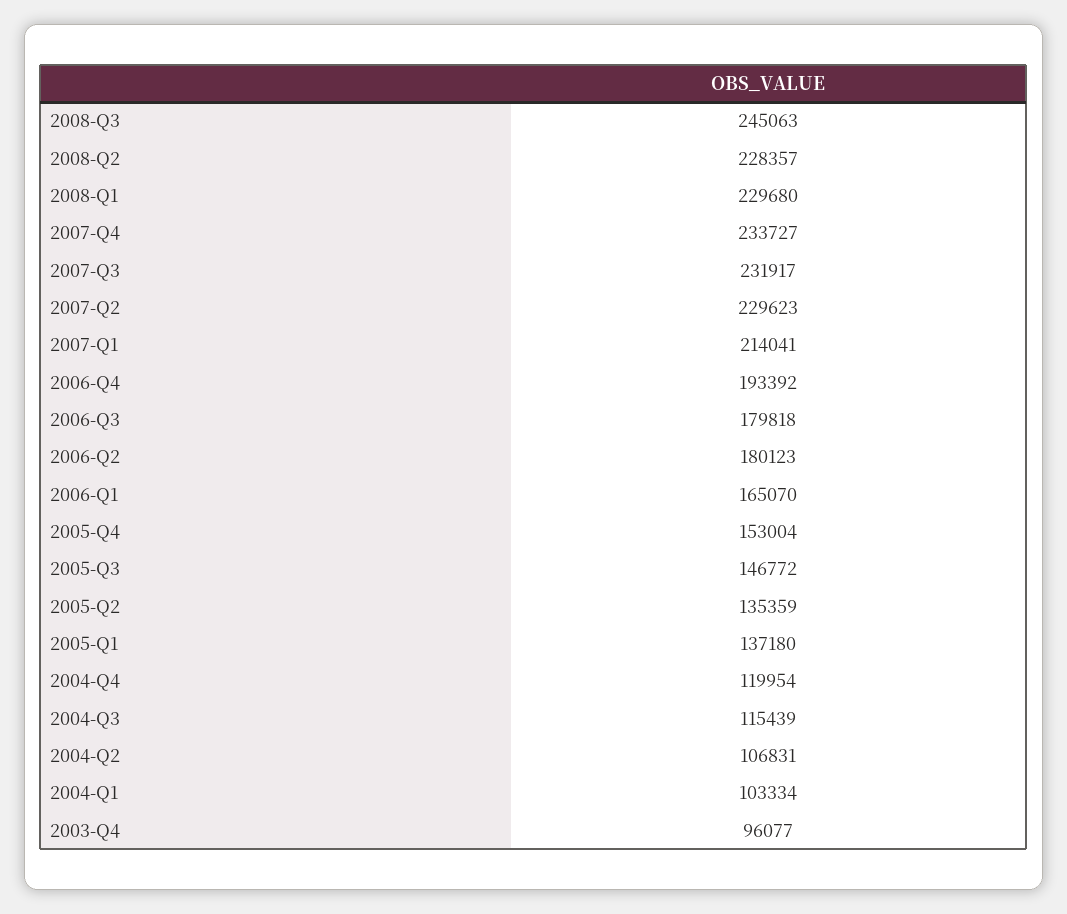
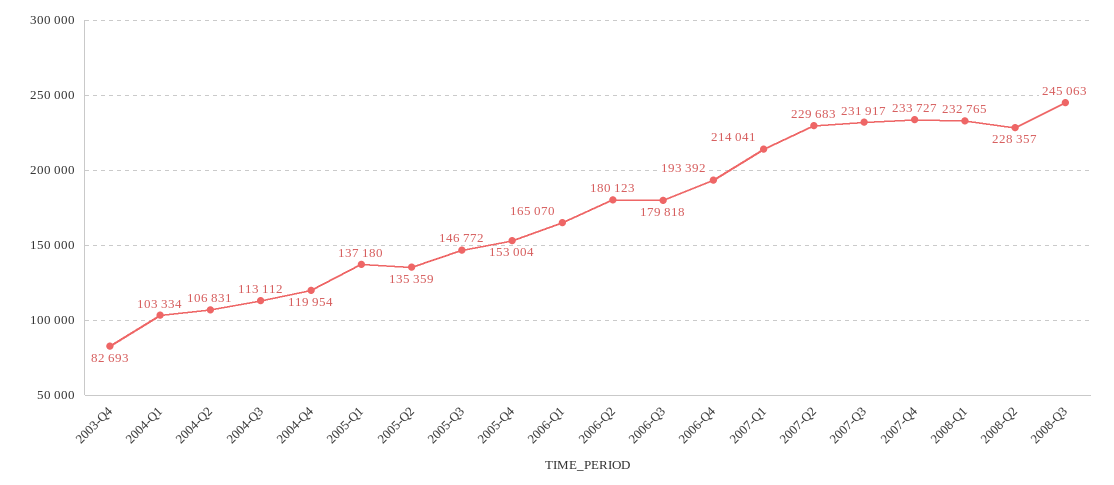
2008-Q1: 229680 -> 232765
2007-Q2: 229623 -> 229683
2004-Q3: 115439 -> 113112
2003-Q4: 96077 -> 82693

